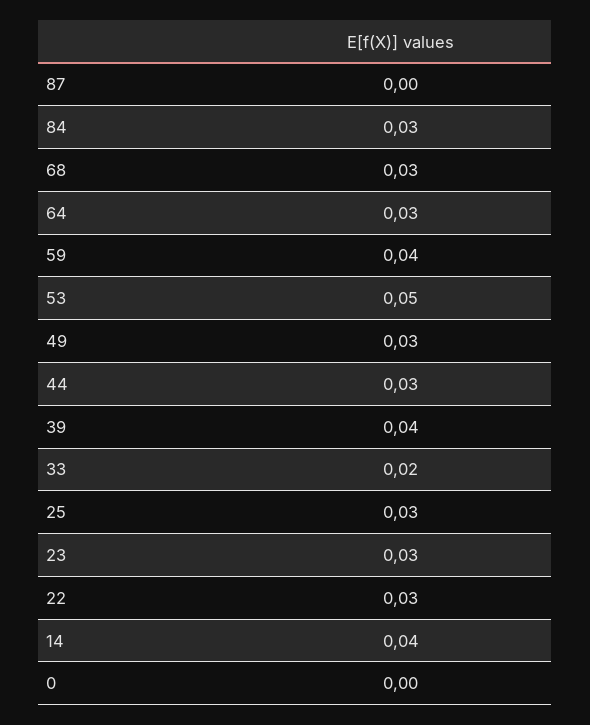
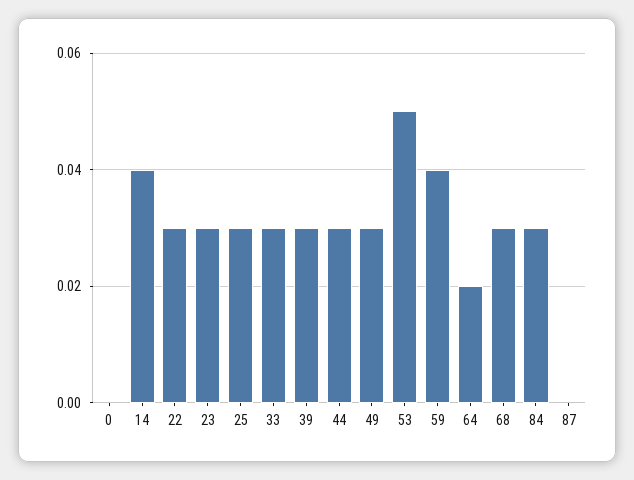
64: 0.03 -> 0.02
39: 0.04 -> 0.03
33: 0.02 -> 0.03

